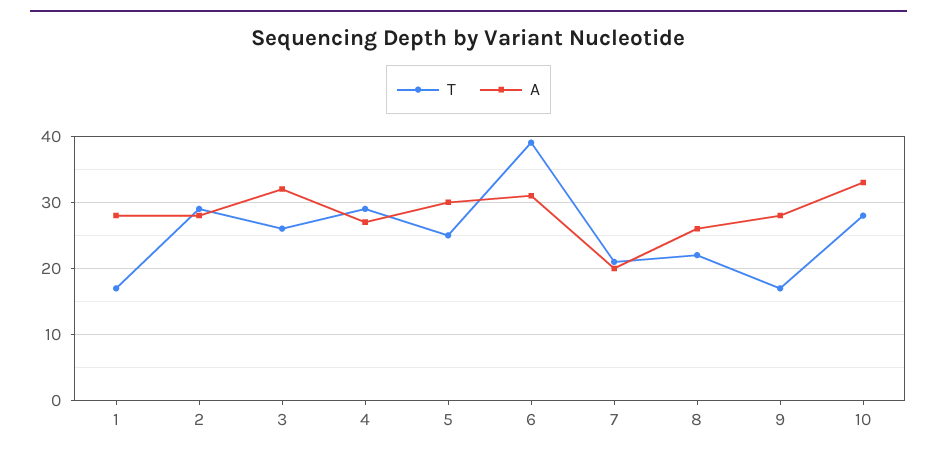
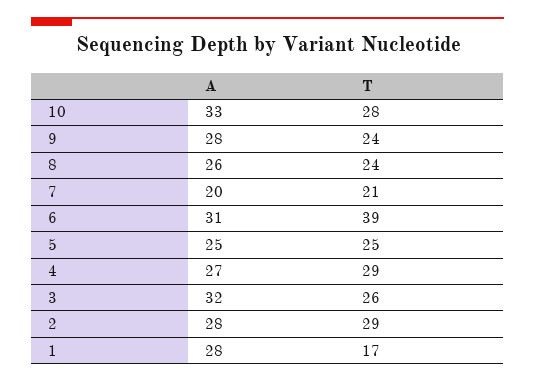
A, 5: 30 -> 25
T, 8: 22 -> 24
T, 9: 17 -> 24

